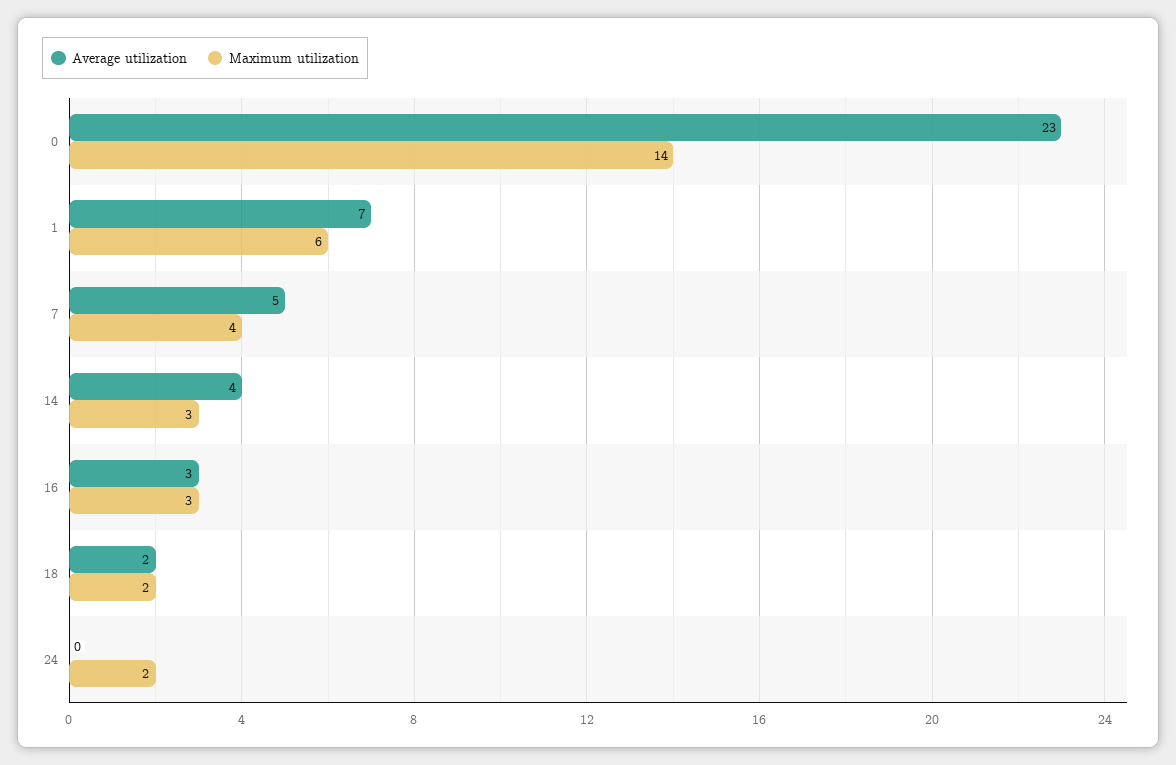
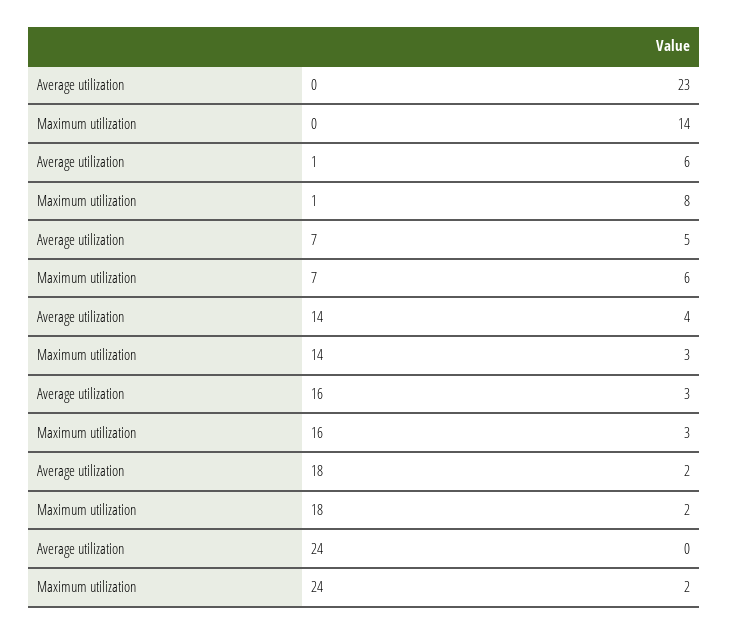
Average utilization, 1: 7 -> 6
Maximum utilization, 1: 6 -> 8
Maximum utilization, 7: 4 -> 6

